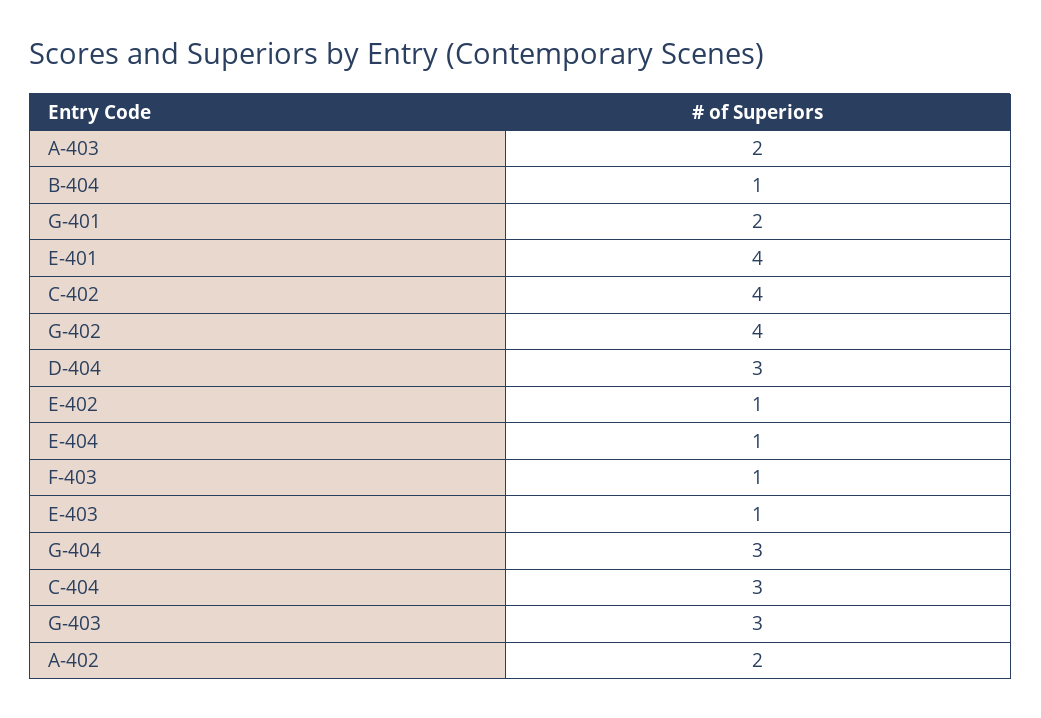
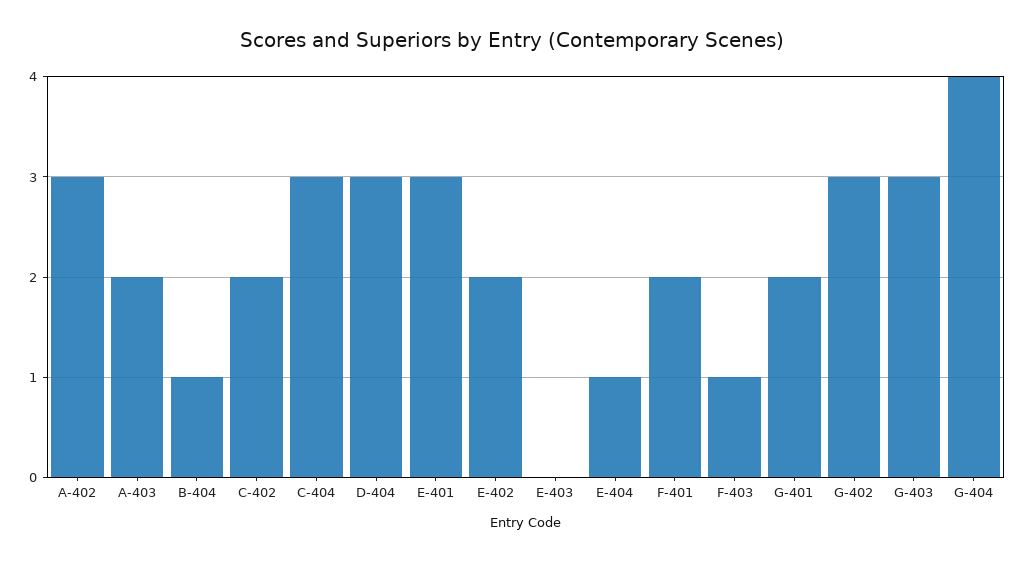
E-401: 4 -> 3
C-402: 4 -> 2
G-402: 4 -> 3
E-402: 1 -> 2
E-403: 1 -> 0
G-404: 3 -> 4
A-402: 2 -> 3
F-401: none -> 2

